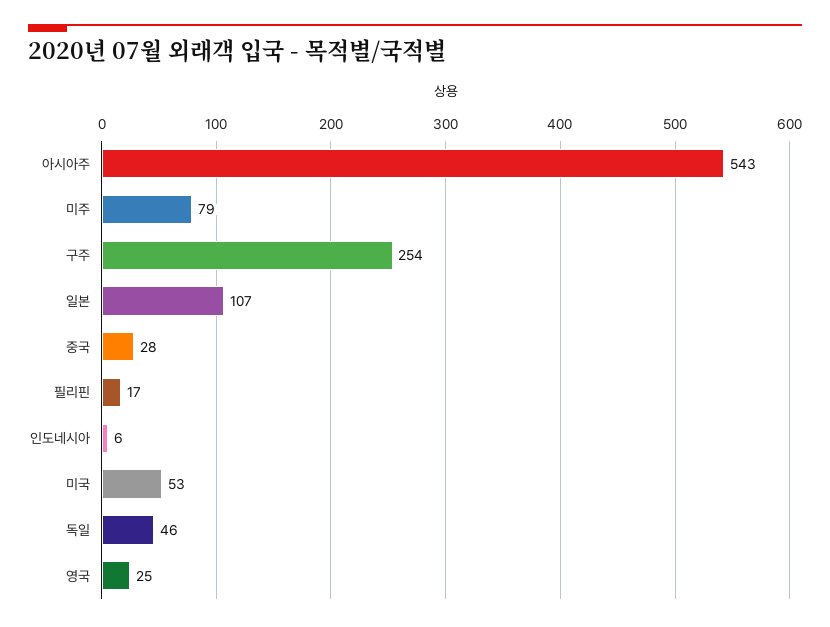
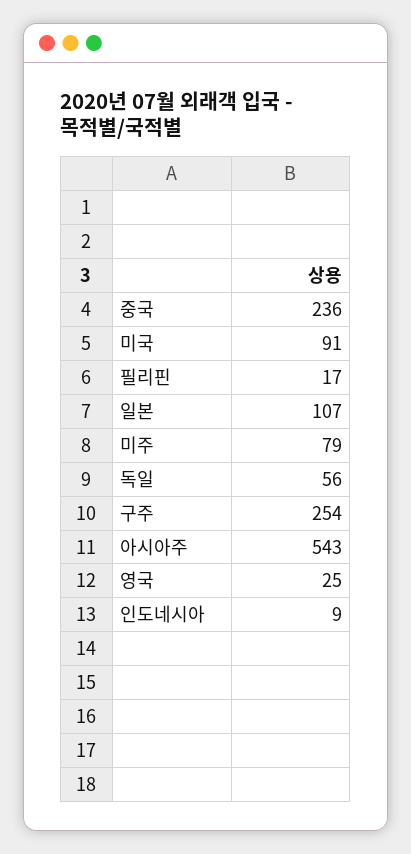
중국: 28 -> 236
인도네시아: 6 -> 9
미국: 53 -> 91
독일: 46 -> 56

